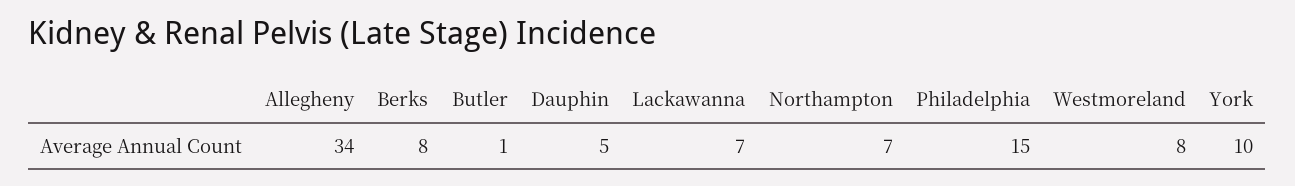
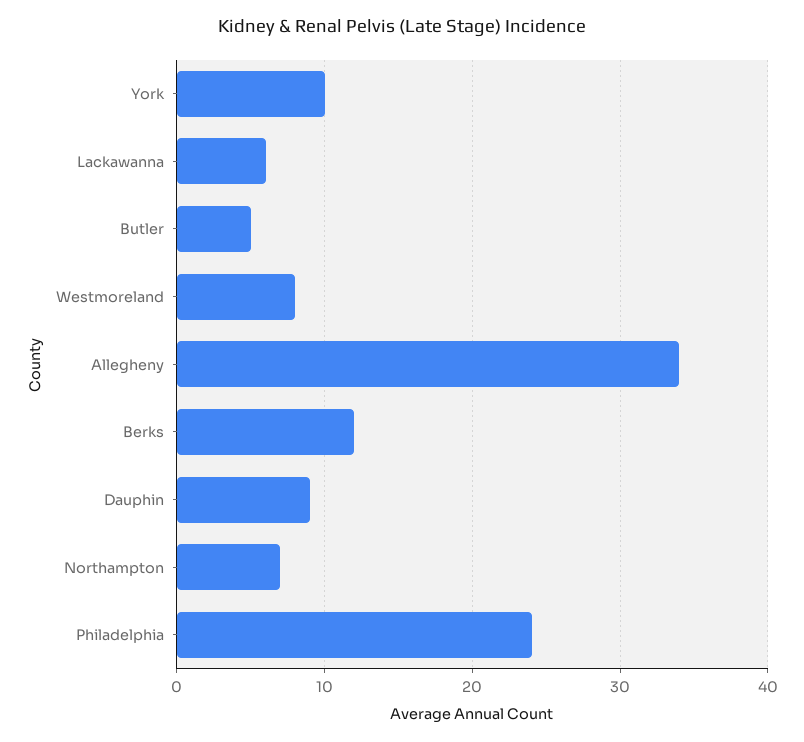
Berks: 8 -> 12
Butler: 1 -> 5
Dauphin: 5 -> 9
Lackawanna: 7 -> 6
Philadelphia: 15 -> 24

